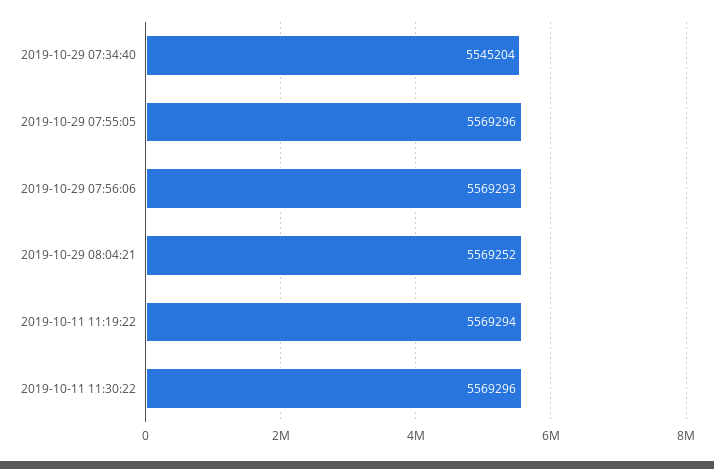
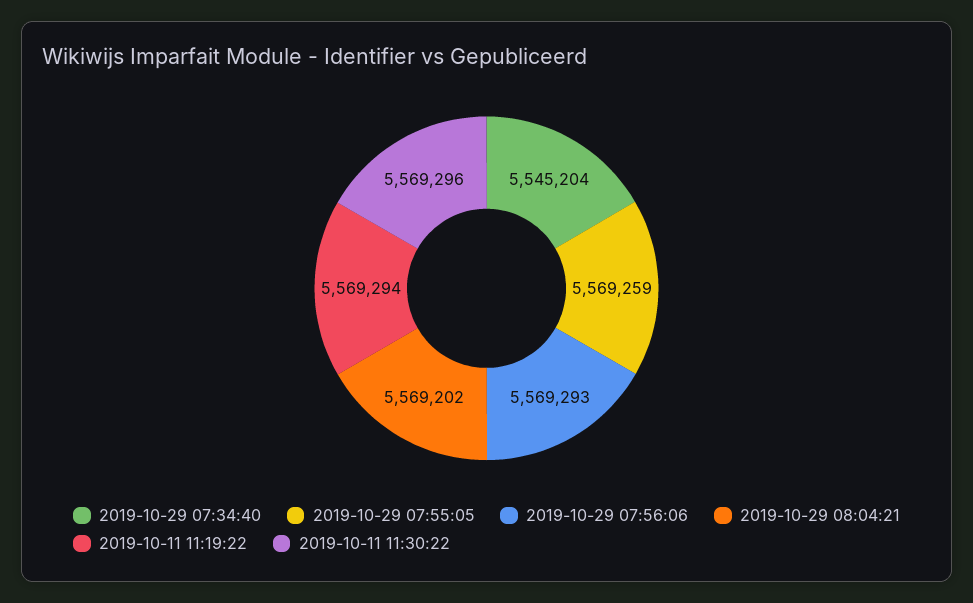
2019-10-29 07:55:05: 5569296 -> 5569259
2019-10-29 08:04:21: 5569252 -> 5569202

